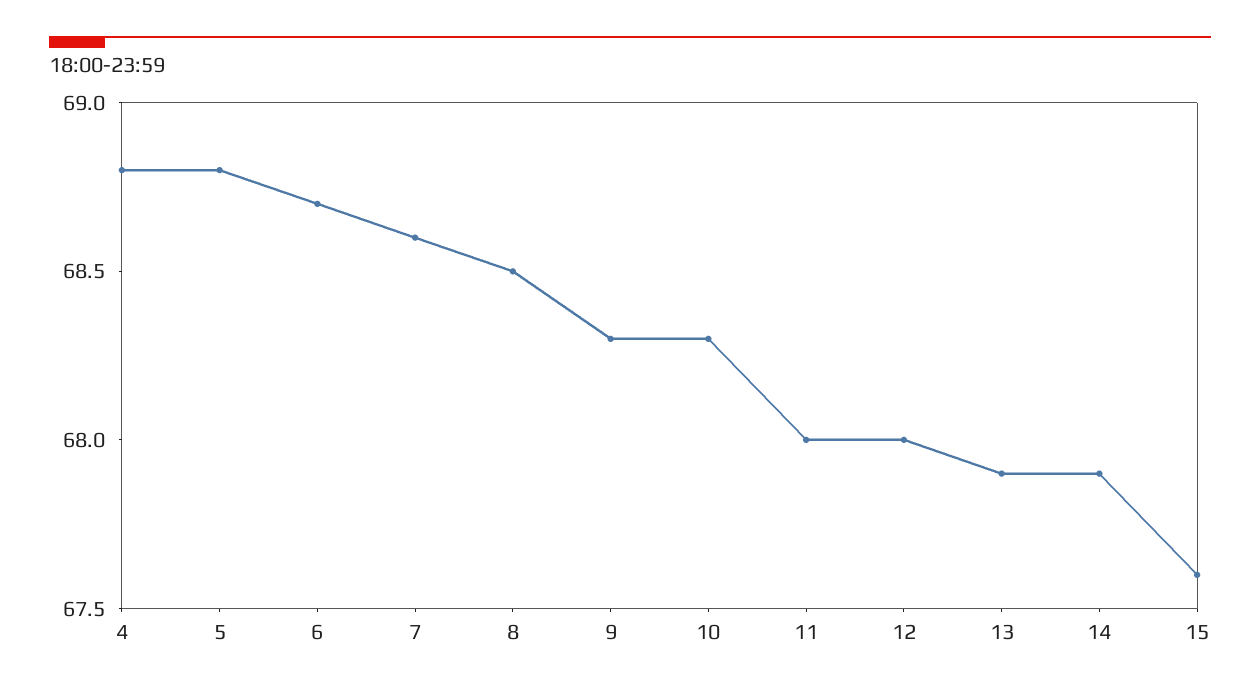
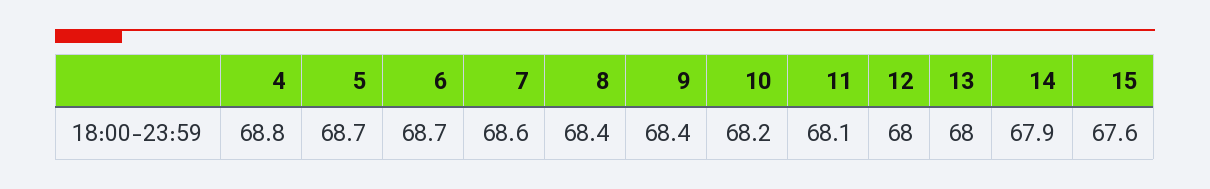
5: 68.8 -> 68.7
8: 68.5 -> 68.4
9: 68.3 -> 68.4
10: 68.3 -> 68.2
11: 68 -> 68.1
13: 67.9 -> 68

